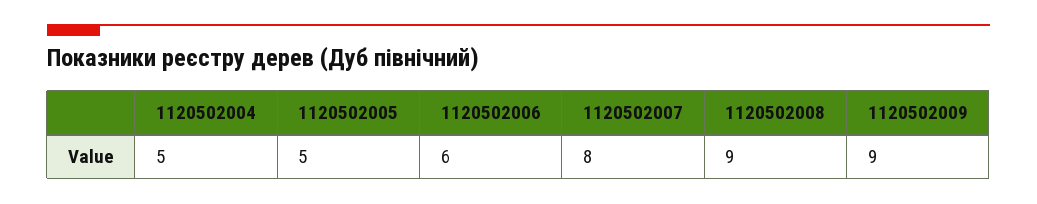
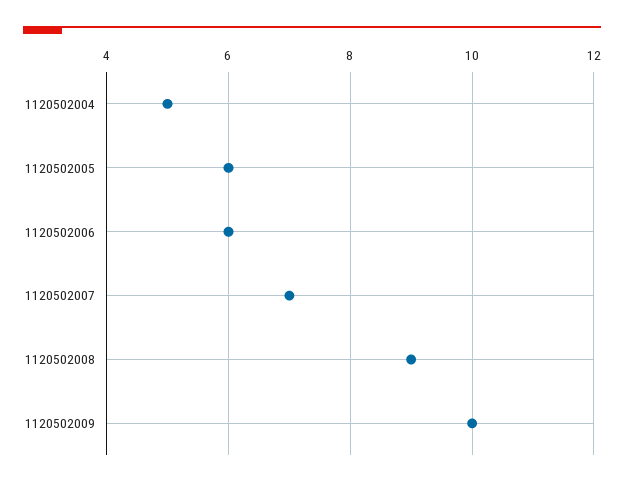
1120502005: 5 -> 6
1120502007: 8 -> 7
1120502009: 9 -> 10

